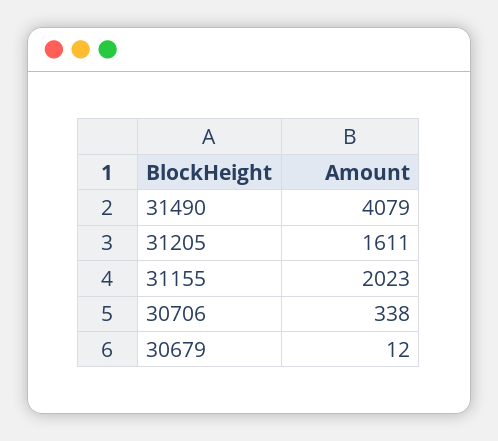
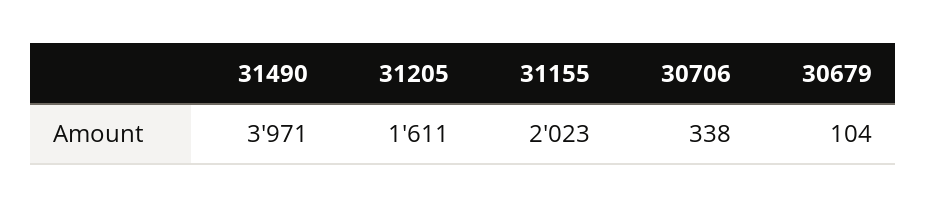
31490: 4079 -> 3971
30679: 12 -> 104

